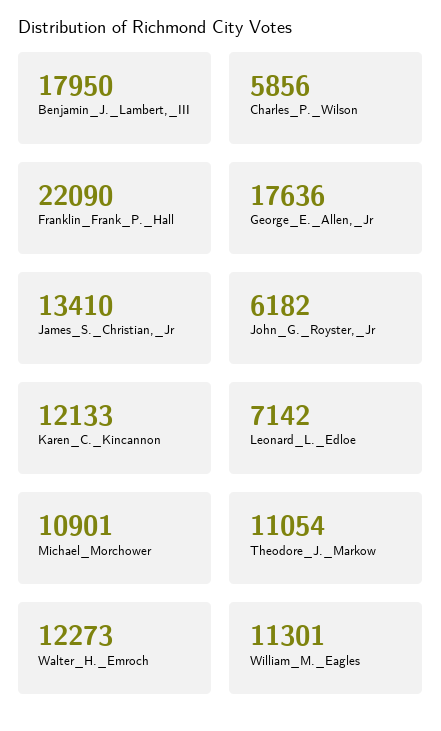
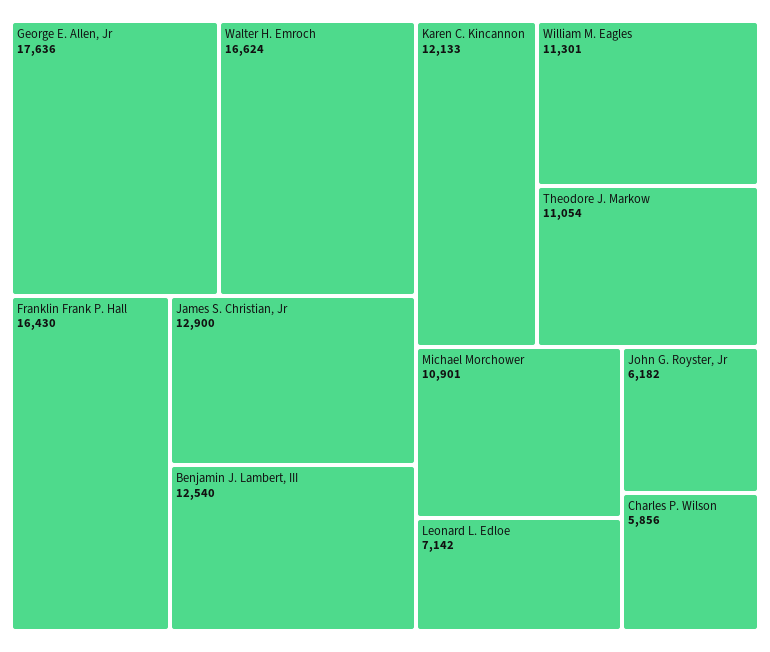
Benjamin_J._Lambert,_III: 17950 -> 12540
Franklin_Frank_P._Hall: 22090 -> 16430
James_S._Christian,_Jr: 13410 -> 12900
Walter_H._Emroch: 12273 -> 16624

